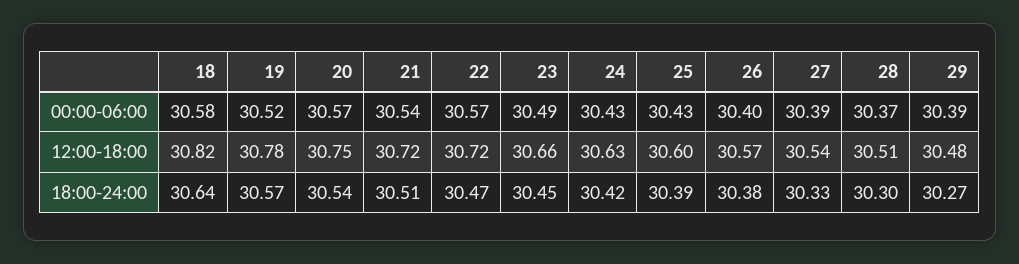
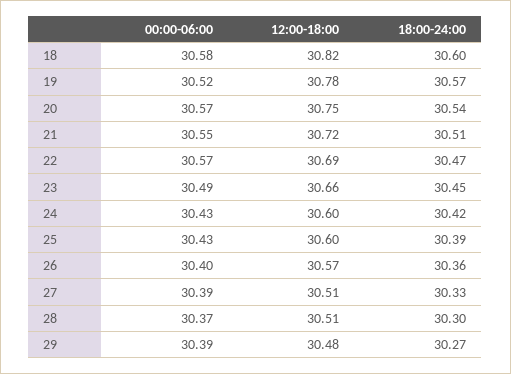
21, 00:00-06:00: 30.54 -> 30.55
22, 12:00-18:00: 30.72 -> 30.69
24, 12:00-18:00: 30.63 -> 30.6
27, 12:00-18:00: 30.54 -> 30.51
18, 18:00-24:00: 30.64 -> 30.6
26, 18:00-24:00: 30.38 -> 30.36

